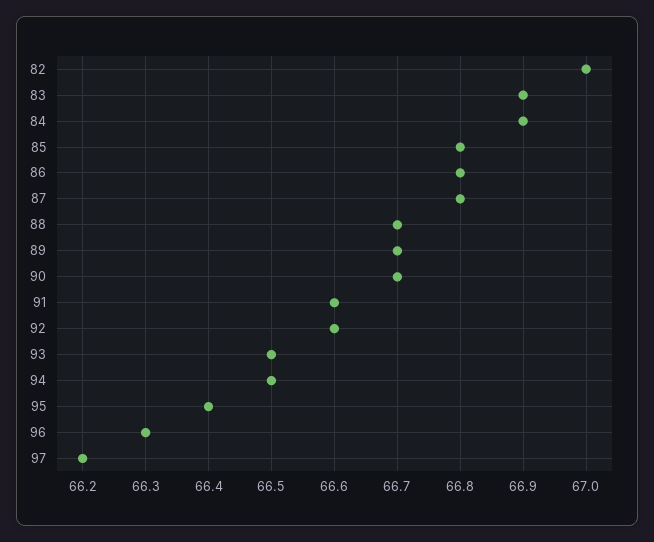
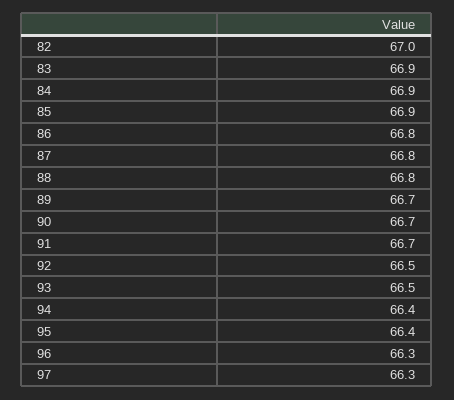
85: 66.8 -> 66.9
88: 66.7 -> 66.8
91: 66.6 -> 66.7
92: 66.6 -> 66.5
94: 66.5 -> 66.4
97: 66.2 -> 66.3

